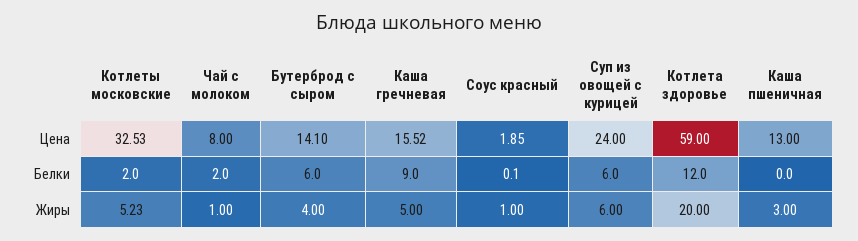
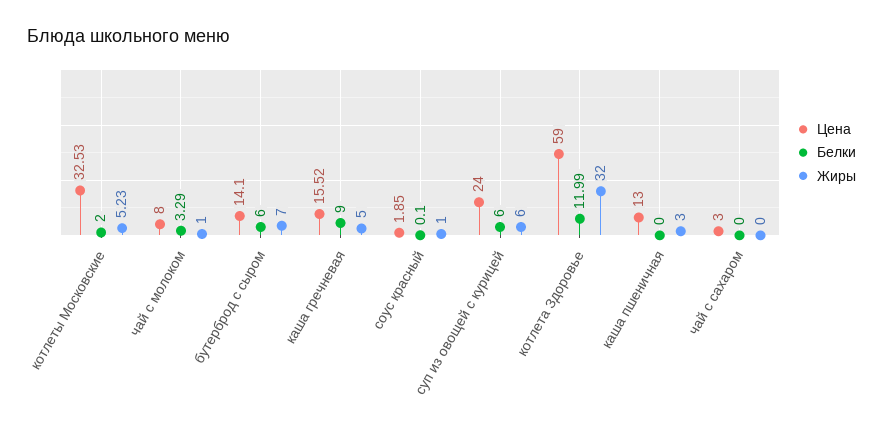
Белки, Чай с молоком: 2 -> 3.29
Белки, Котлета здоровье: 12 -> 11.99
Жиры, Бутерброд с сыром: 4 -> 7
Жиры, Котлета здоровье: 20 -> 32
Цена, чай с сахаром: none -> 3
Белки, чай с сахаром: none -> 0
Жиры, чай с сахаром: none -> 0

